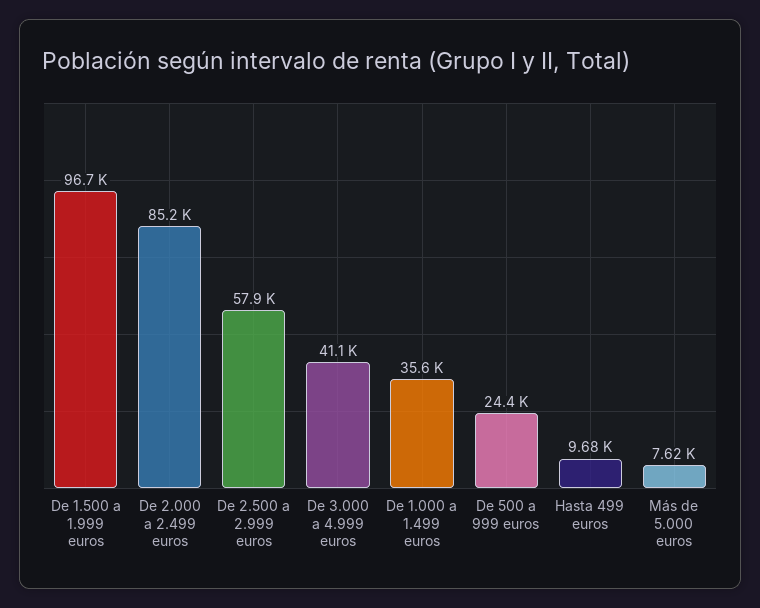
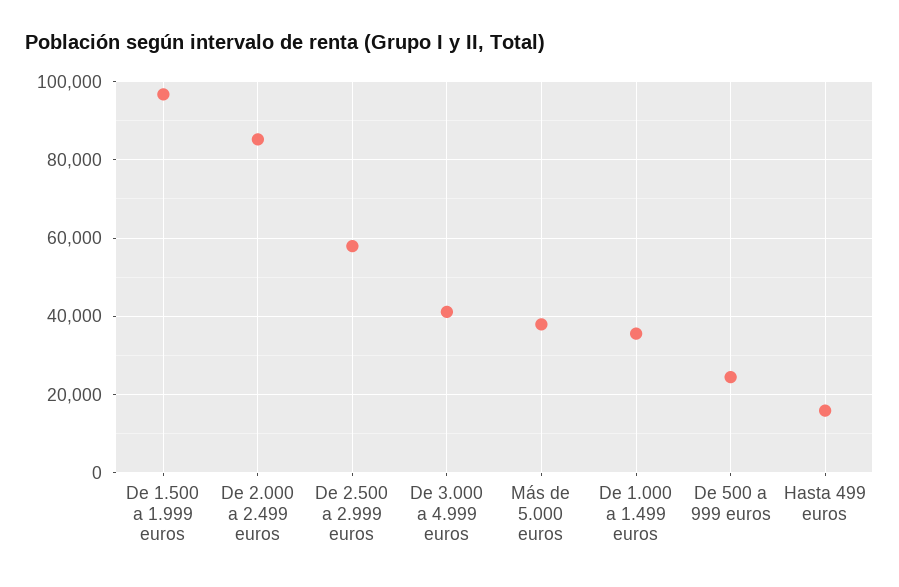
Hasta 499 euros: 9680 -> 16000
Más de 5.000 euros: 7620 -> 38000

